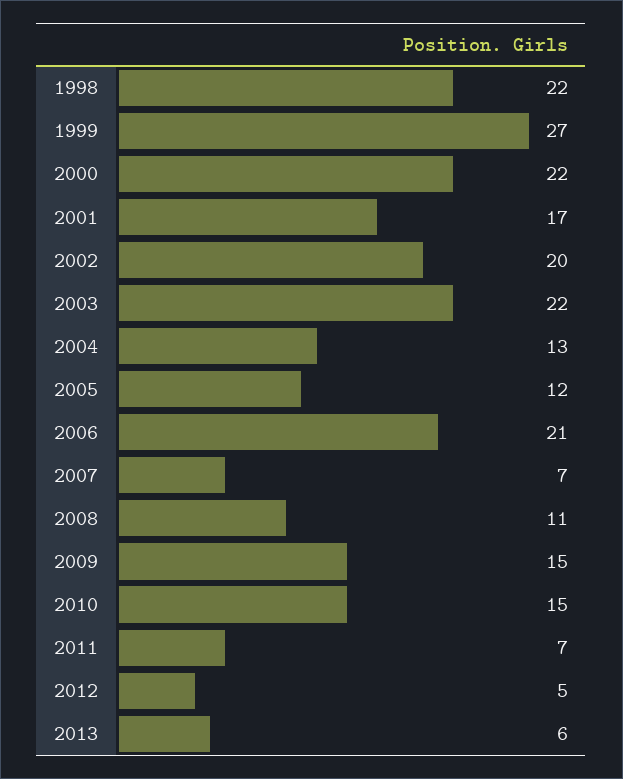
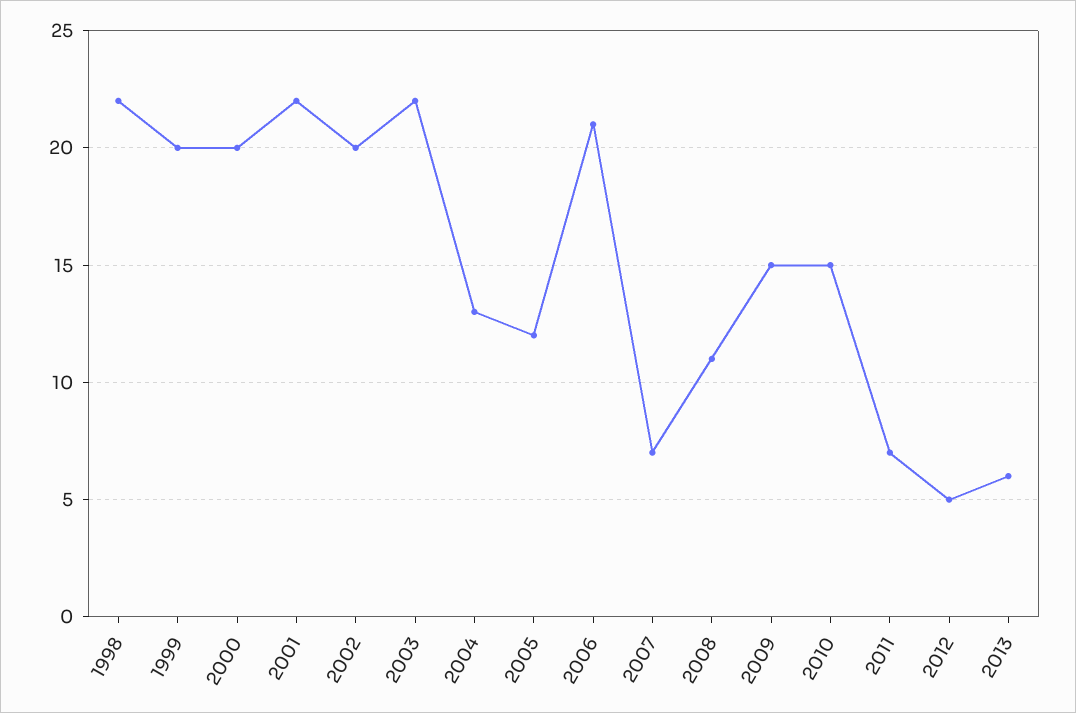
1999: 27 -> 20
2000: 22 -> 20
2001: 17 -> 22

